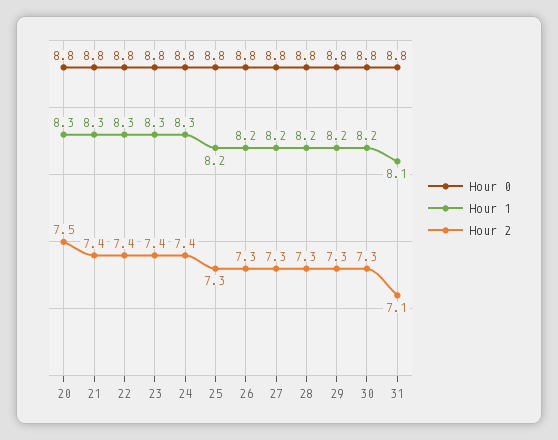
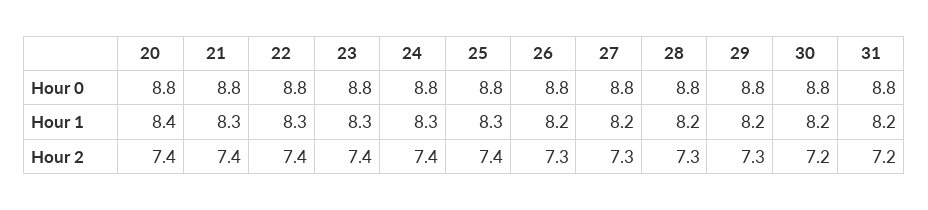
Hour 1, 20: 8.3 -> 8.4
Hour 2, 20: 7.5 -> 7.4
Hour 1, 25: 8.2 -> 8.3
Hour 2, 25: 7.3 -> 7.4
Hour 2, 30: 7.3 -> 7.2
Hour 1, 31: 8.1 -> 8.2
Hour 2, 31: 7.1 -> 7.2

